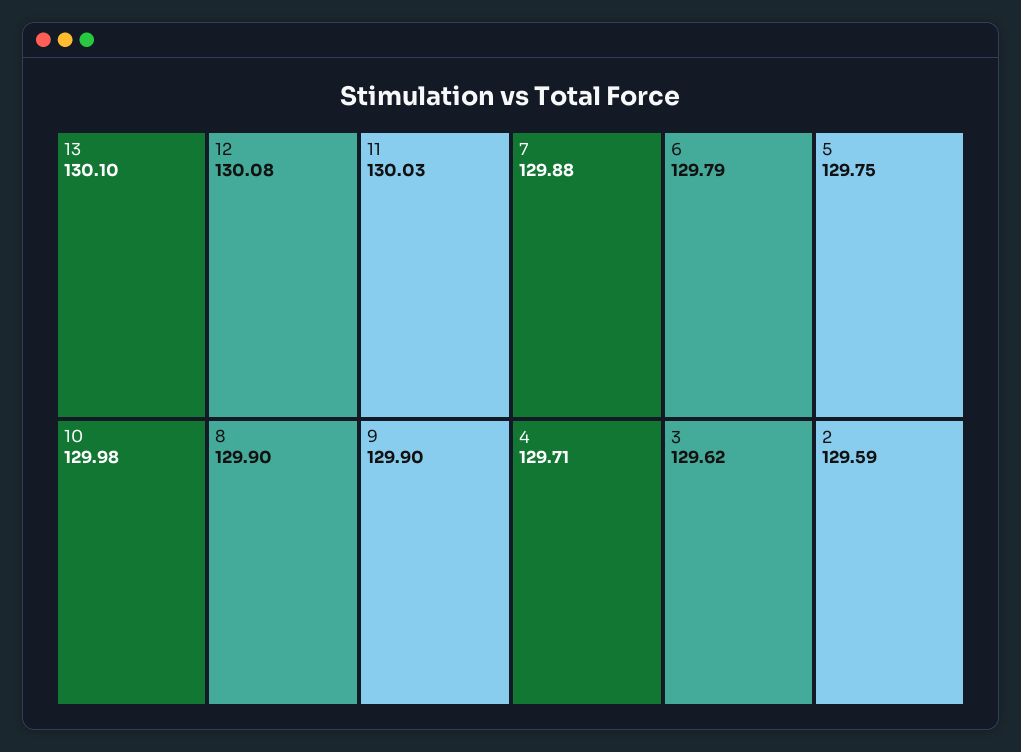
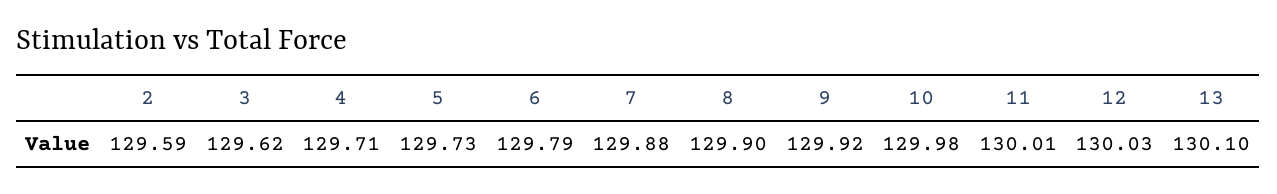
12: 130.08 -> 130.03
11: 130.03 -> 130.01
9: 129.9 -> 129.92
5: 129.75 -> 129.73

